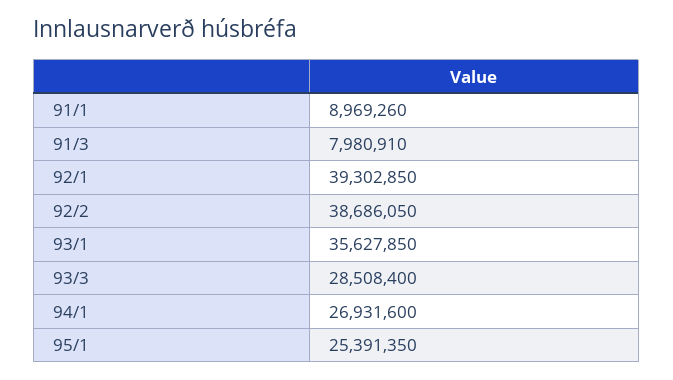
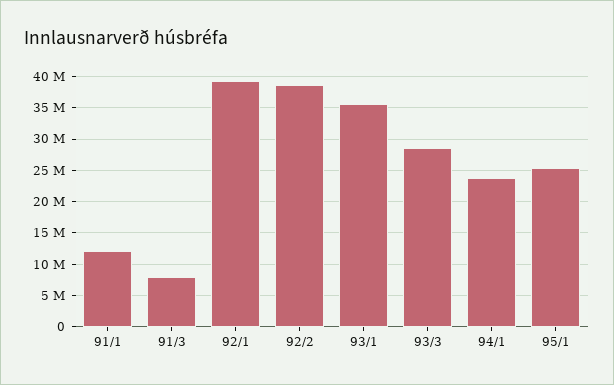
91/1: 8969260 -> 12000000
94/1: 26931600 -> 24000000

